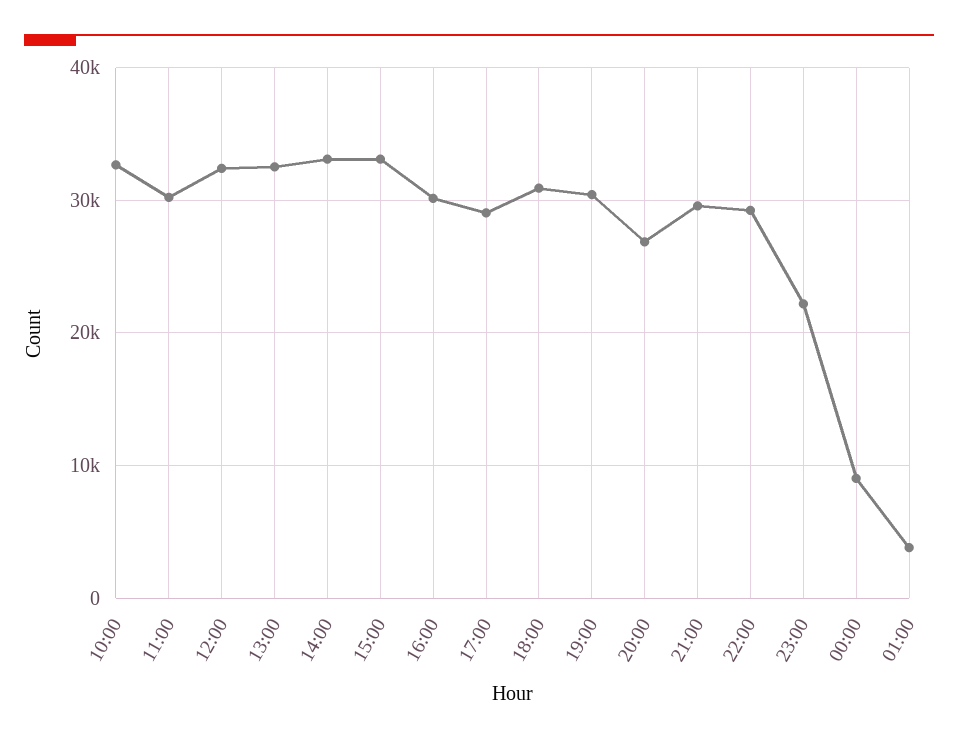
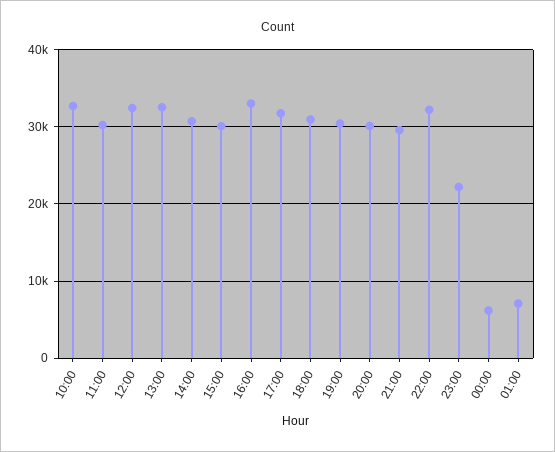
14:00: 33000 -> 31000
15:00: 33000 -> 30000
16:00: 30000 -> 33000
17:00: 29000 -> 32000
20:00: 27000 -> 30000
22:00: 29000 -> 32000
00:00: 9000 -> 6000
01:00: 4000 -> 7000

